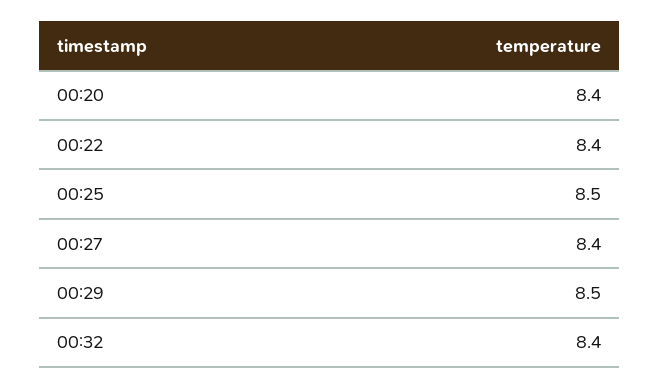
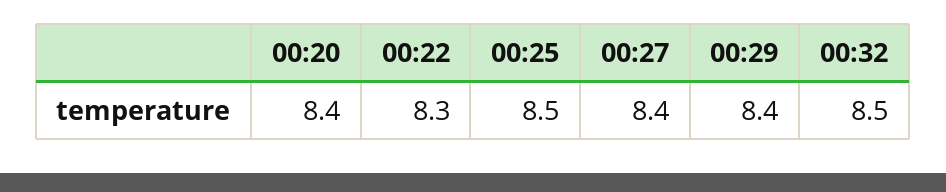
00:22: 8.4 -> 8.3
00:29: 8.5 -> 8.4
00:32: 8.4 -> 8.5

